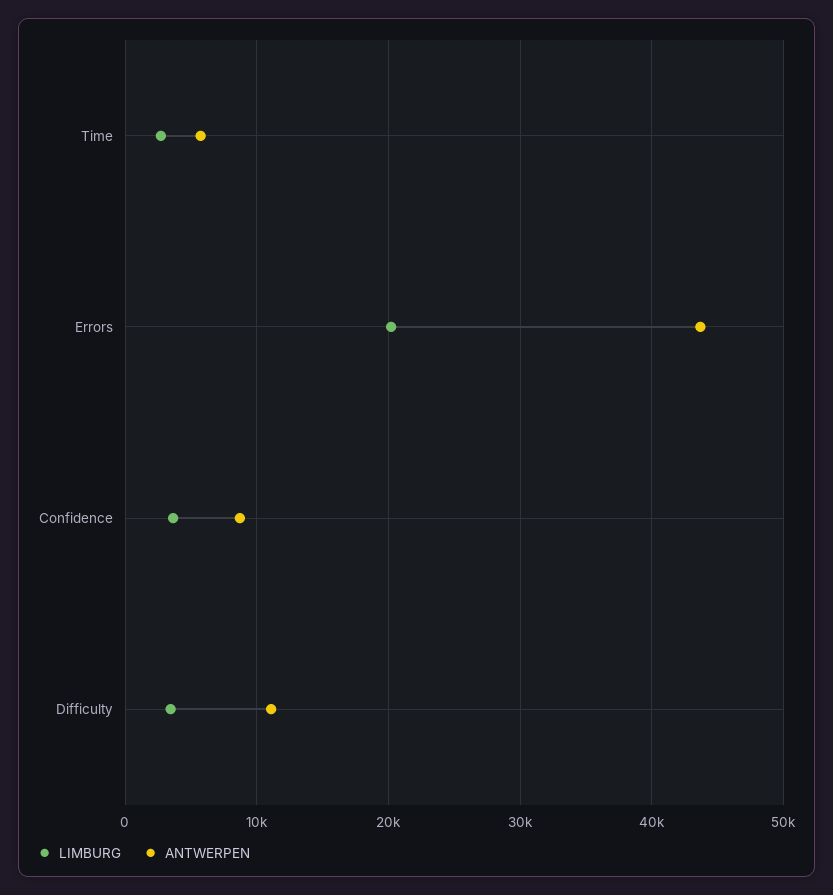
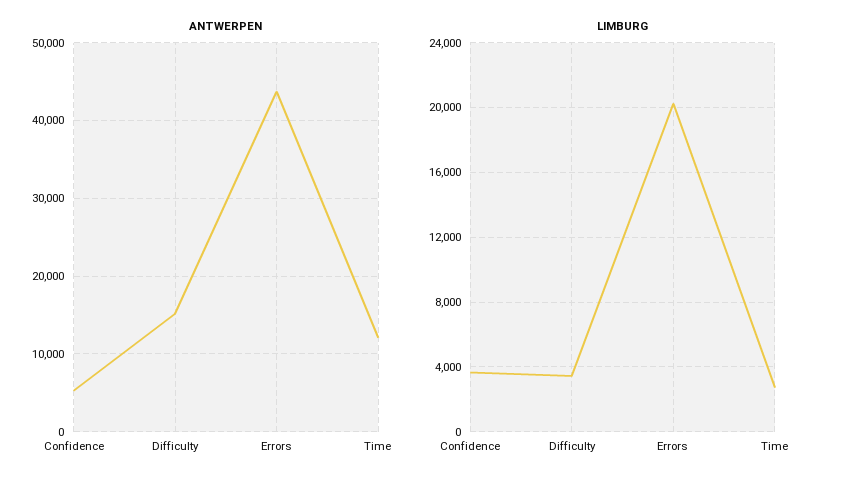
ANTWERPEN, Time: 6000 -> 12000
ANTWERPEN, Confidence: 9000 -> 5000
ANTWERPEN, Difficulty: 11000 -> 15000

